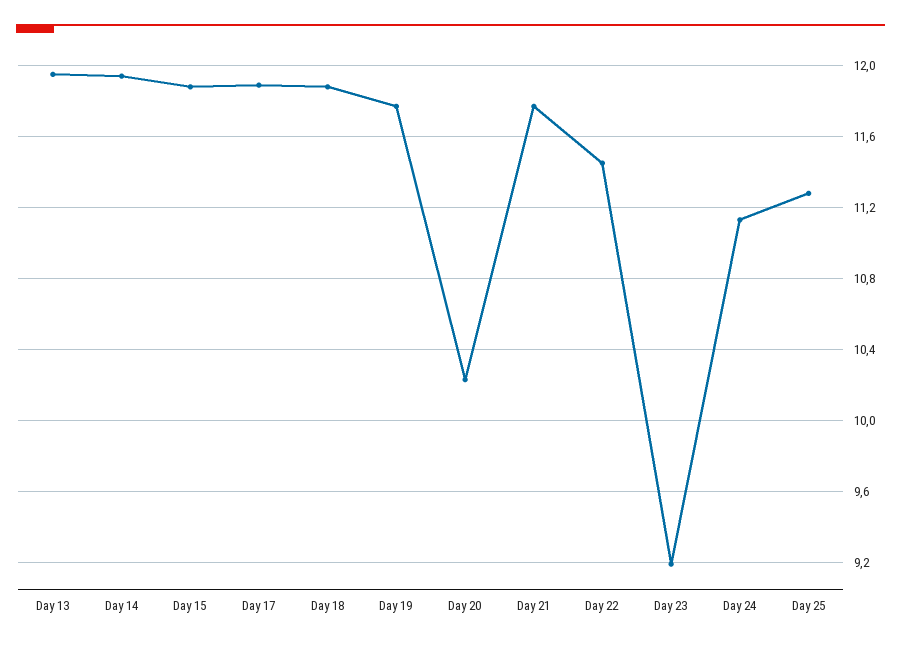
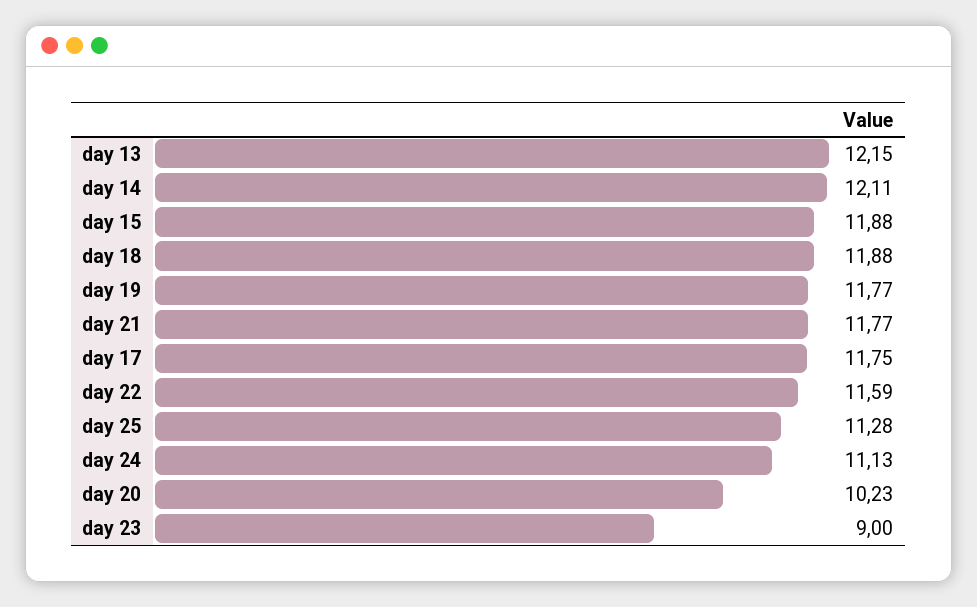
Day 13: 11.95 -> 12.15
Day 14: 11.95 -> 12.11
Day 17: 11.9 -> 11.75
Day 22: 11.45 -> 11.59
Day 23: 9.2 -> 9

